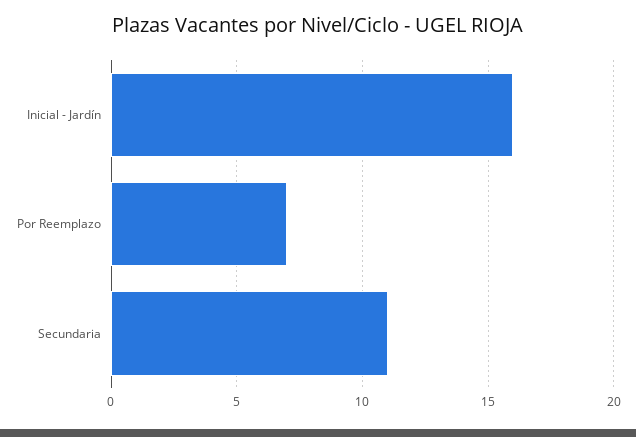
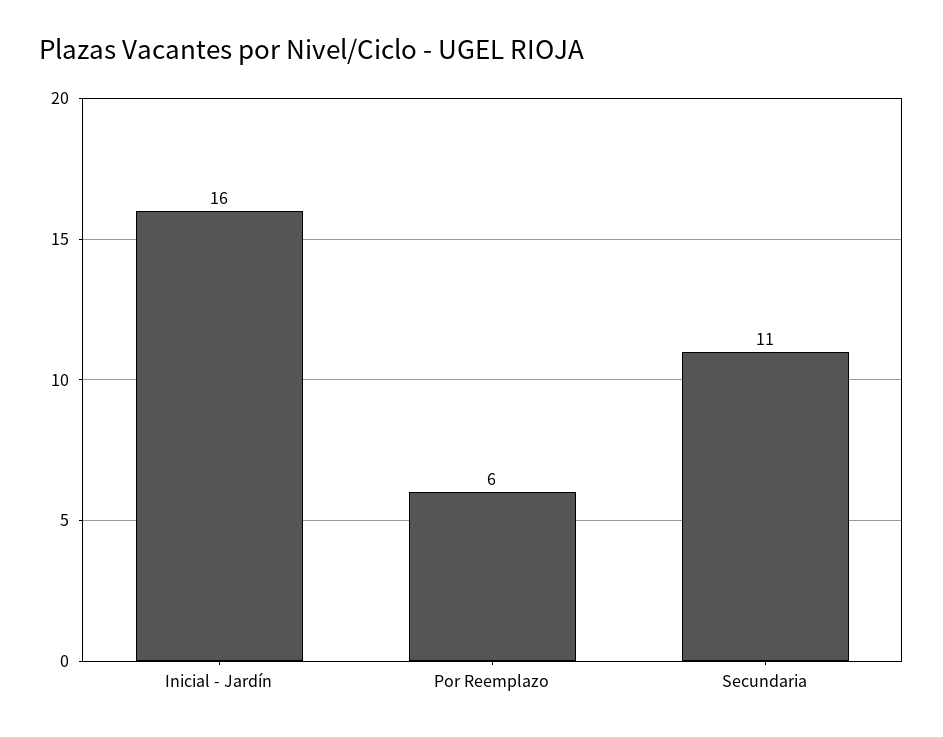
Por Reemplazo: 7 -> 6

